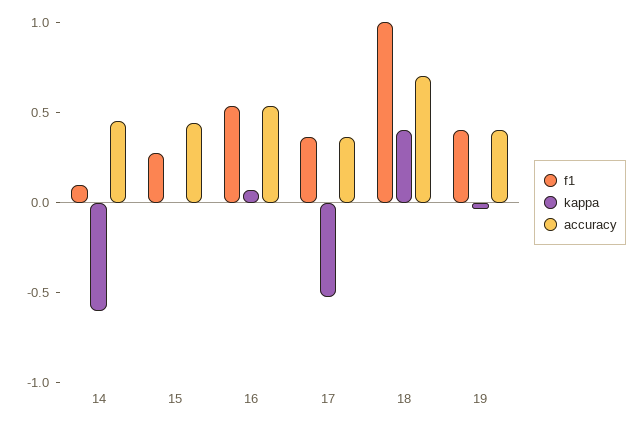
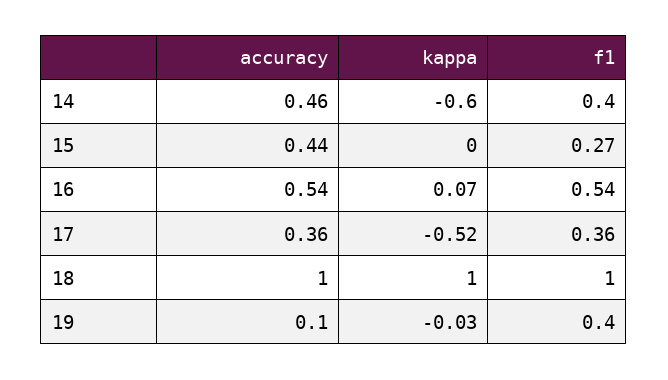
f1, 14: 0.1 -> 0.4
kappa, 18: 0.4 -> 1
accuracy, 18: 0.7 -> 1
accuracy, 19: 0.4 -> 0.1

